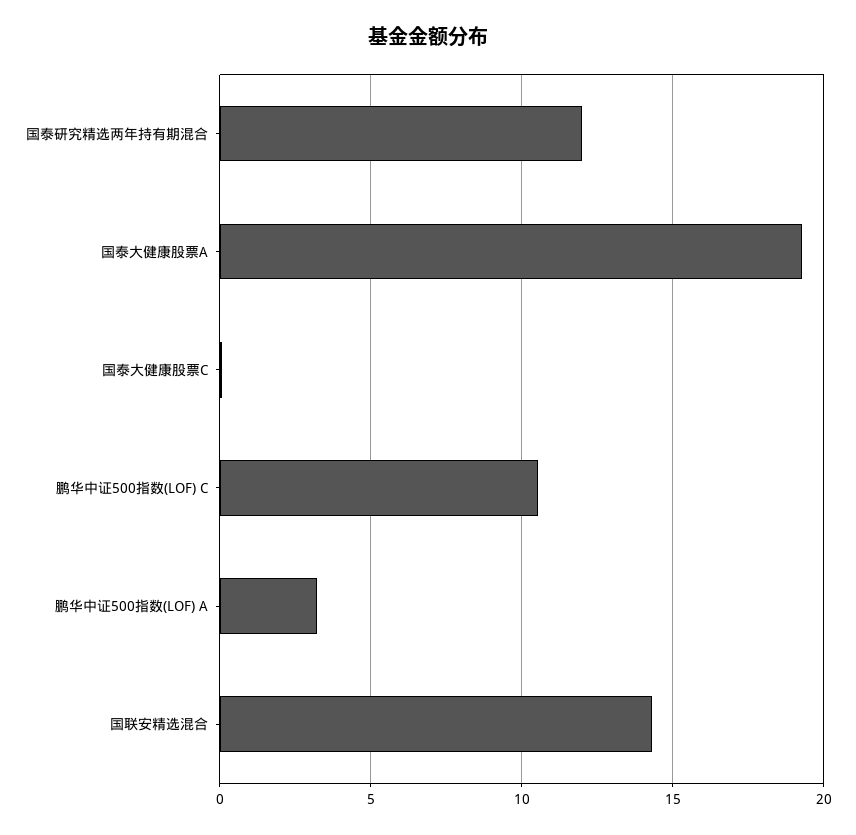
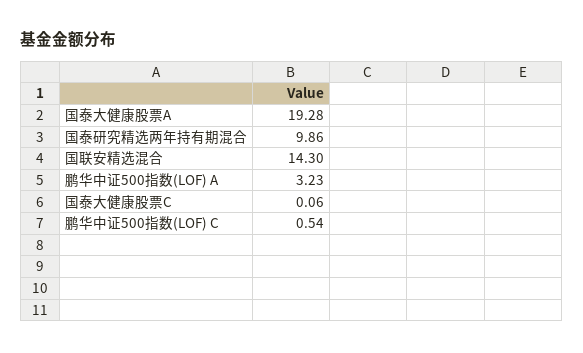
国泰研究精选两年持有期混合: 12 -> 9.86
鹏华中证500指数(LOF) C: 10.5 -> 0.54

